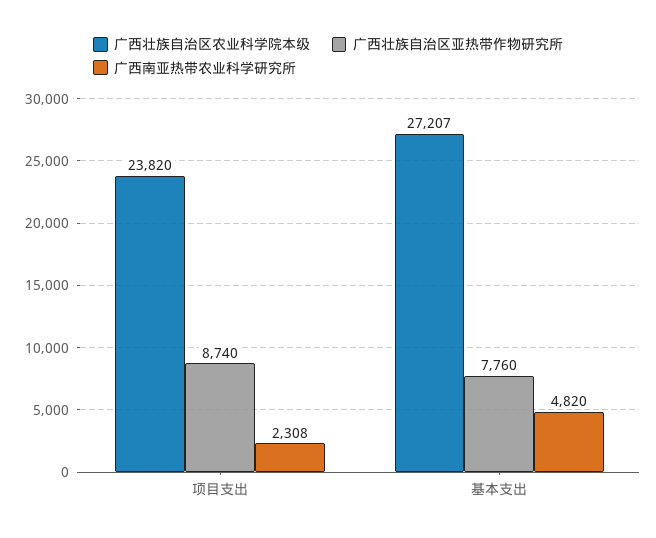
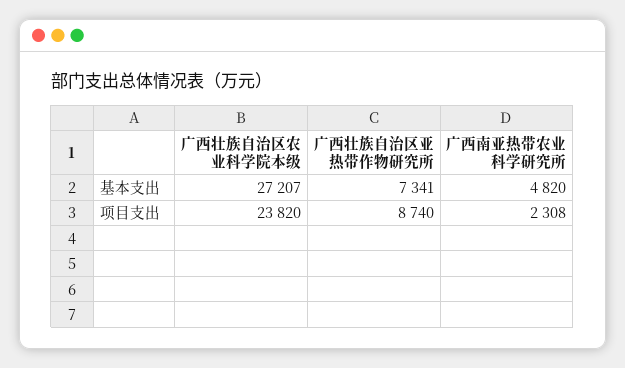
广西壮族自治区亚热带作物研究所, 基本支出: 7760 -> 7341

